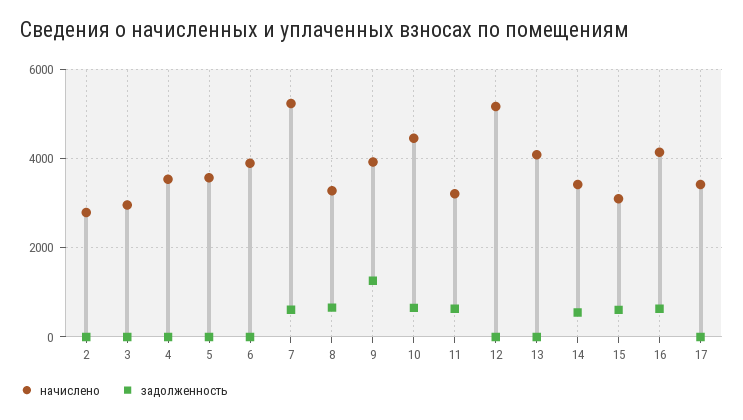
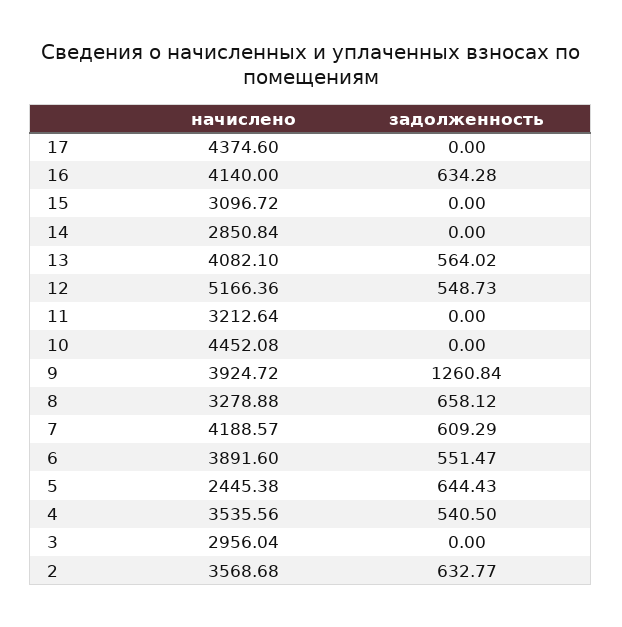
начислено, 2: 2800 -> 3568.68
задолженность, 2: 0 -> 632.77
задолженность, 4: 0 -> 540.5
начислено, 5: 3600 -> 2445.38
задолженность, 5: 0 -> 644.43
задолженность, 6: 0 -> 551.47
начислено, 7: 5200 -> 4188.57
задолженность, 10: 600 -> 0
задолженность, 11: 600 -> 0
задолженность, 12: 0 -> 548.73
задолженность, 13: 0 -> 564.02
начислено, 14: 3400 -> 2850.84
задолженность, 14: 600 -> 0
задолженность, 15: 600 -> 0
начислено, 17: 3400 -> 4374.6

